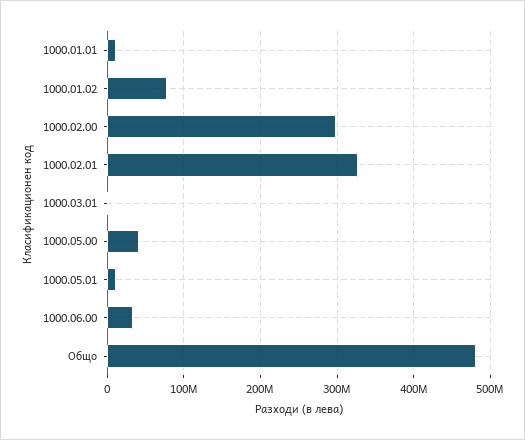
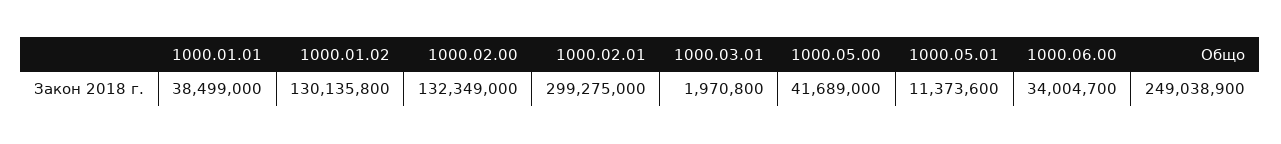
1000.01.01: 10000000 -> 38499000
1000.01.02: 80000000 -> 130135800
1000.02.00: 300000000 -> 132349000
1000.02.01: 330000000 -> 299275000
Общо: 480000000 -> 249038900

